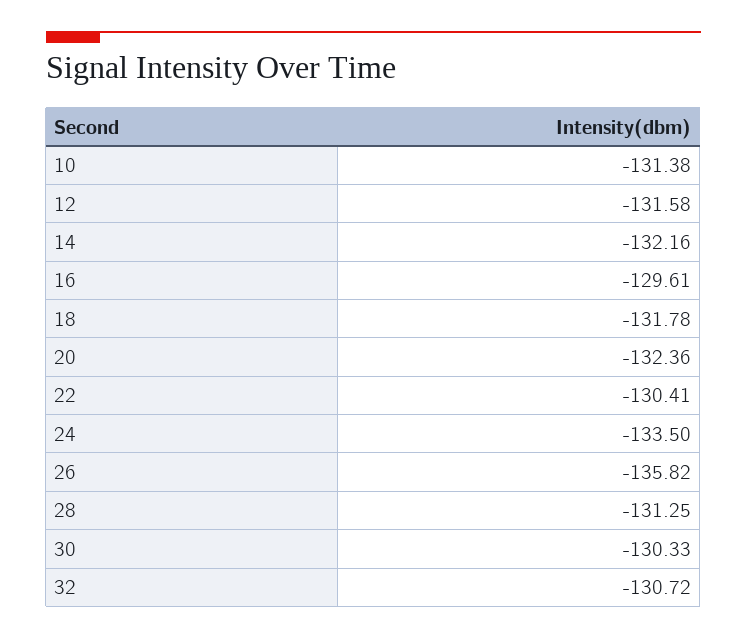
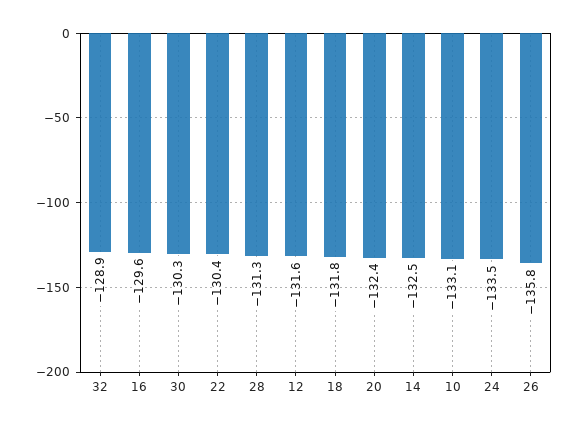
10: -131.38 -> -133.1
14: -132.16 -> -132.5
32: -130.72 -> -128.9

